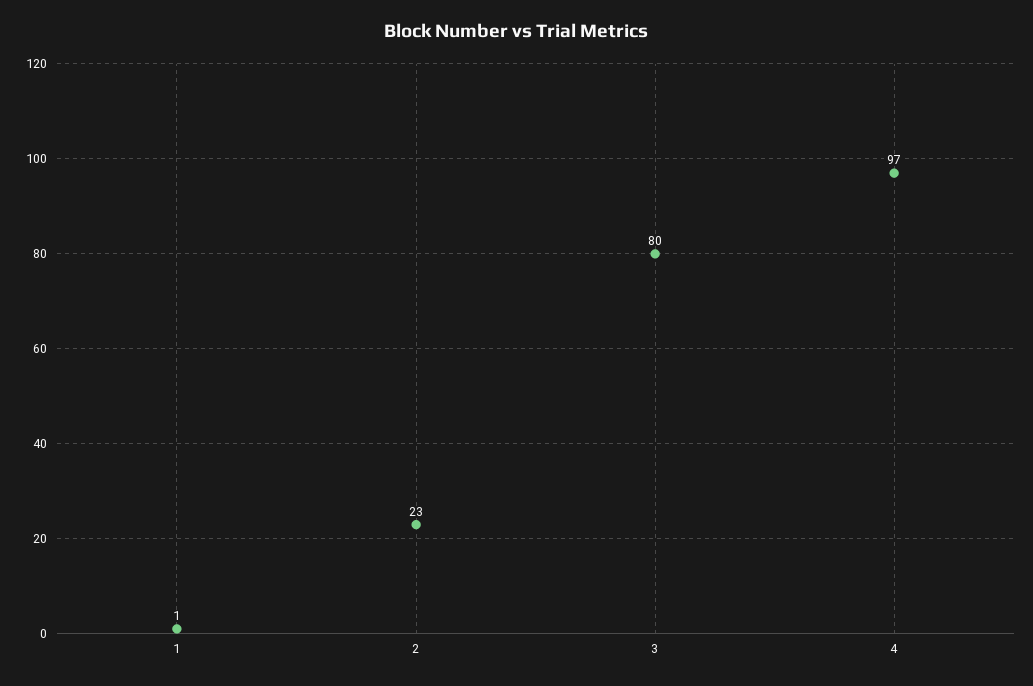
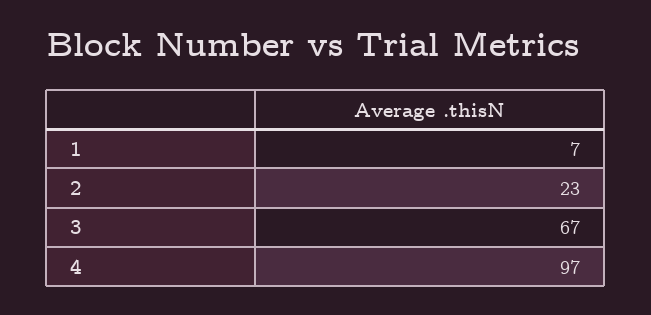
1: 1 -> 7
3: 80 -> 67

